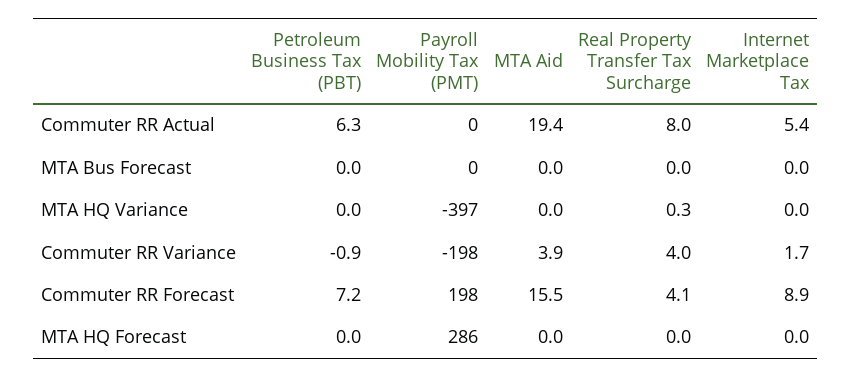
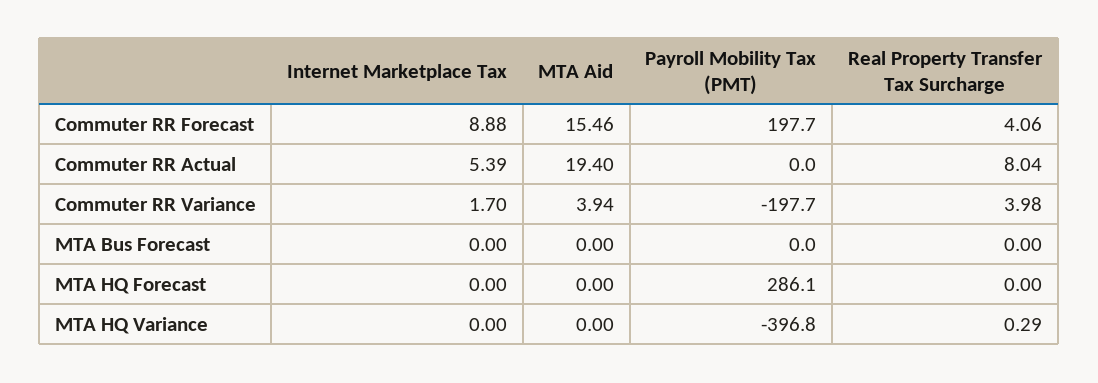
Petroleum Business Tax (PBT), Commuter RR Actual: 6.3 -> none
Petroleum Business Tax (PBT), MTA Bus Forecast: 0 -> none
Petroleum Business Tax (PBT), MTA HQ Variance: 0 -> none
Petroleum Business Tax (PBT), Commuter RR Variance: -0.9 -> none
Petroleum Business Tax (PBT), Commuter RR Forecast: 7.2 -> none
Petroleum Business Tax (PBT), MTA HQ Forecast: 0 -> none

